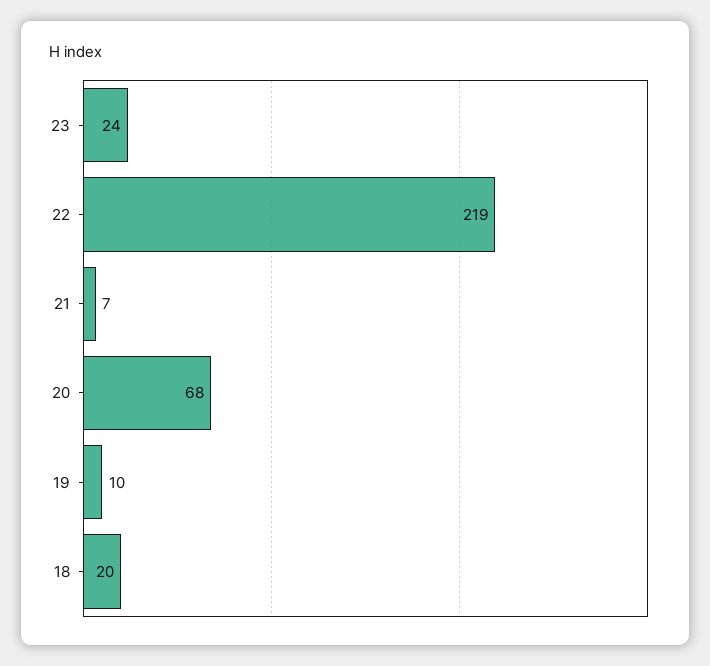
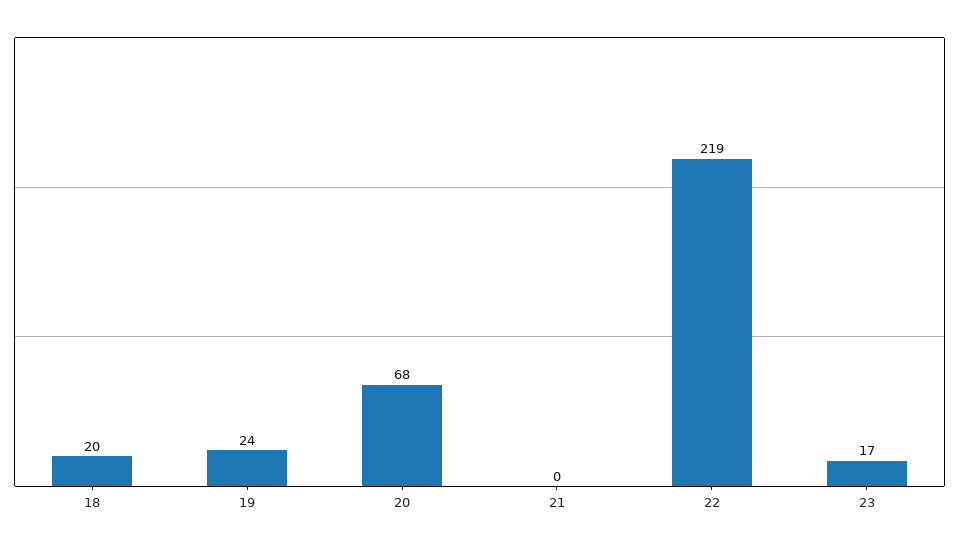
23: 24 -> 17
21: 7 -> 0
19: 10 -> 24

